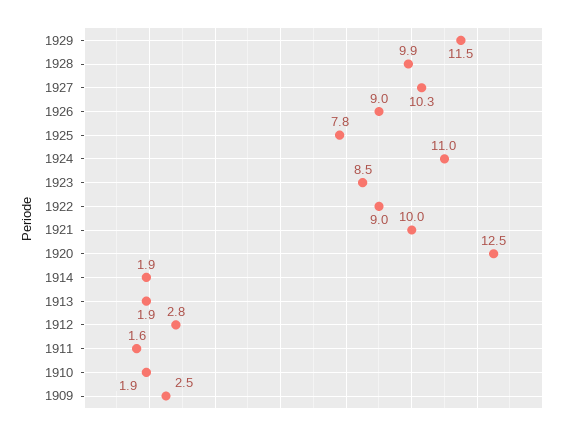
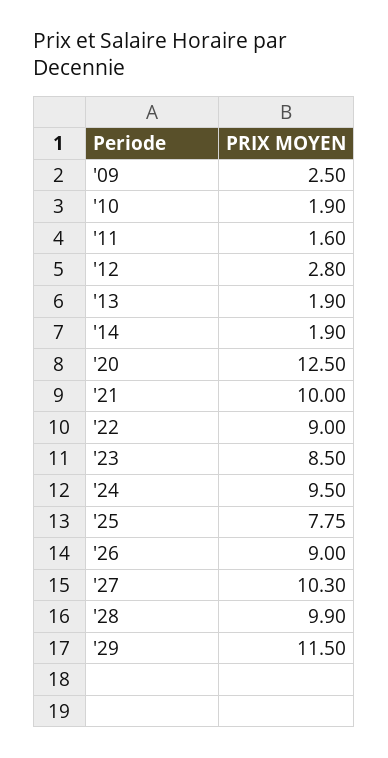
1924: 11 -> 9.5

